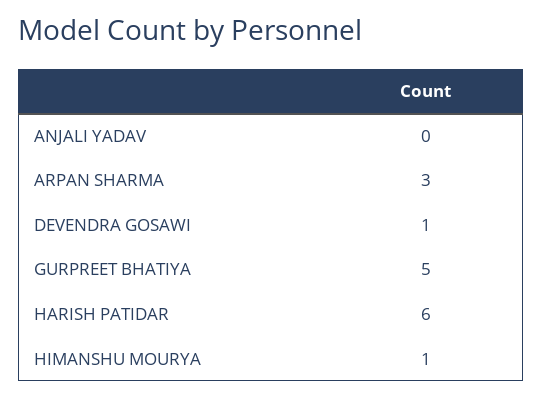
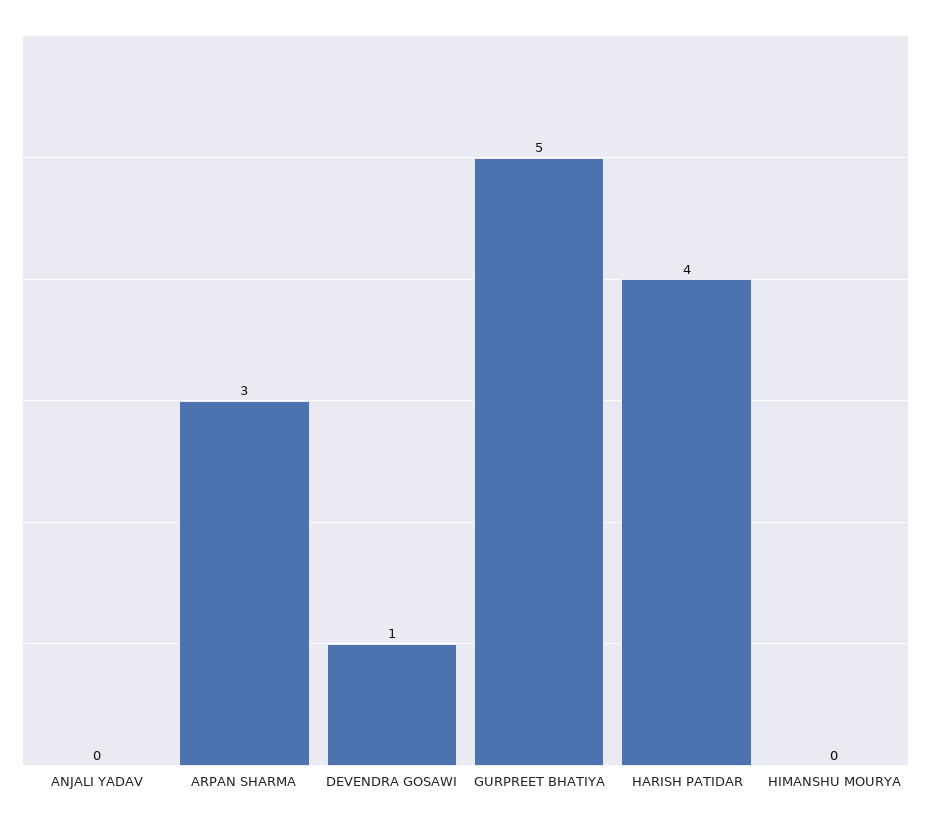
HARISH PATIDAR: 6 -> 4
HIMANSHU MOURYA: 1 -> 0

